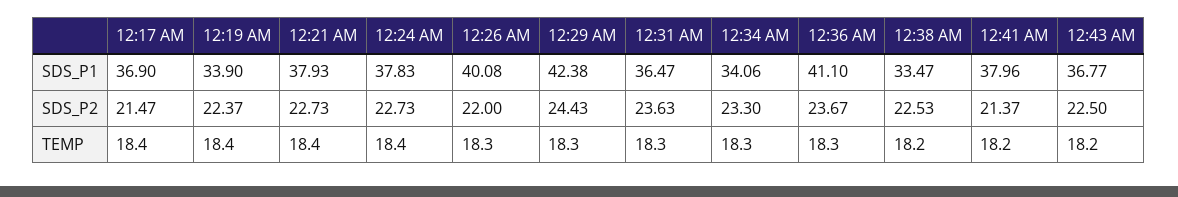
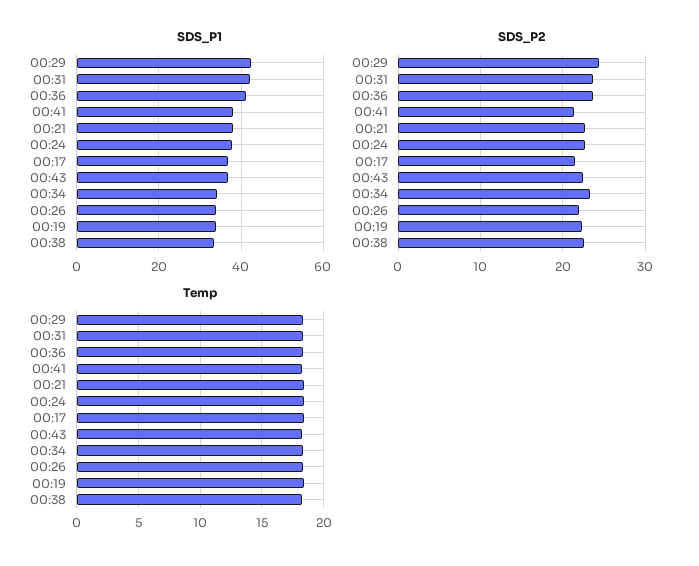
SDS_P1, 12:26 AM: 40.08 -> 34
SDS_P1, 12:31 AM: 36.47 -> 42

